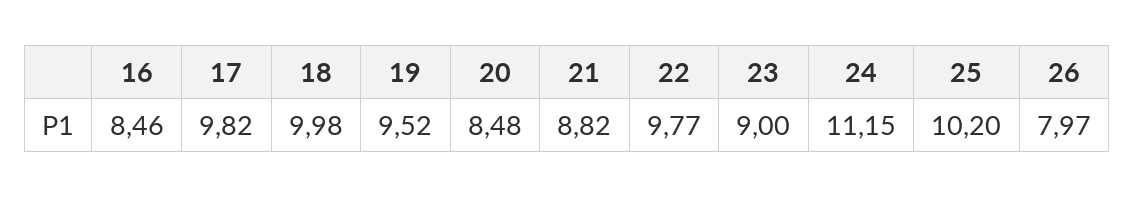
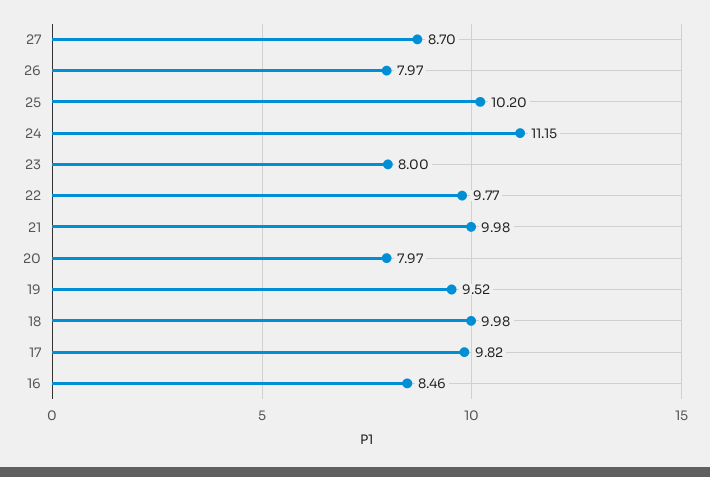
20: 8.48 -> 7.97
21: 8.82 -> 9.98
23: 9 -> 8
27: none -> 8.7

